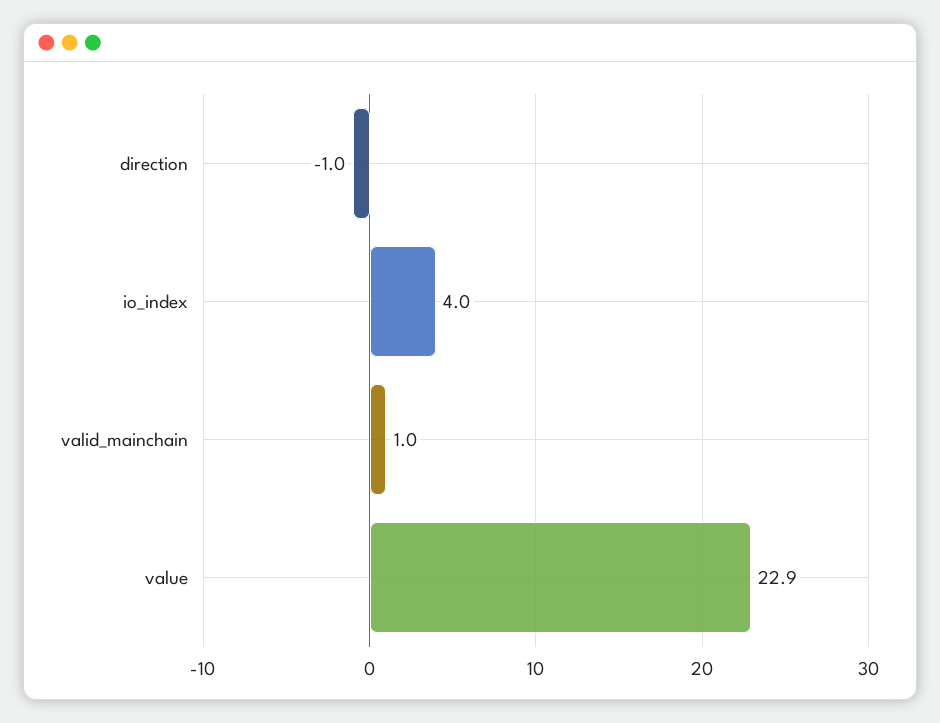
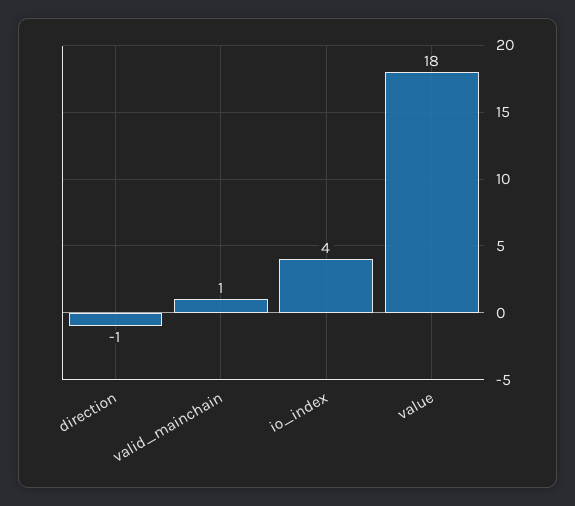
value: 22.9 -> 18

